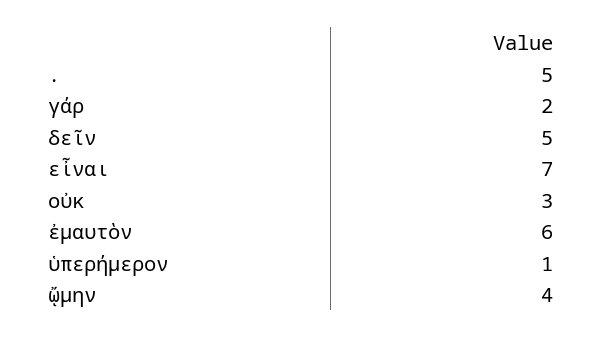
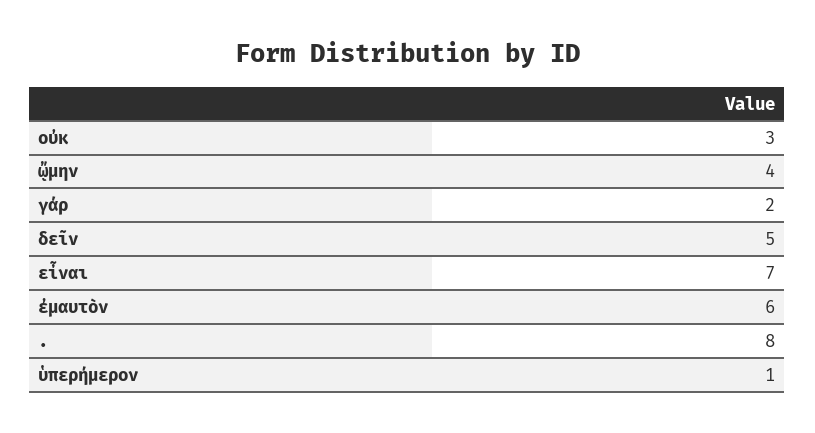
.: 5 -> 8

